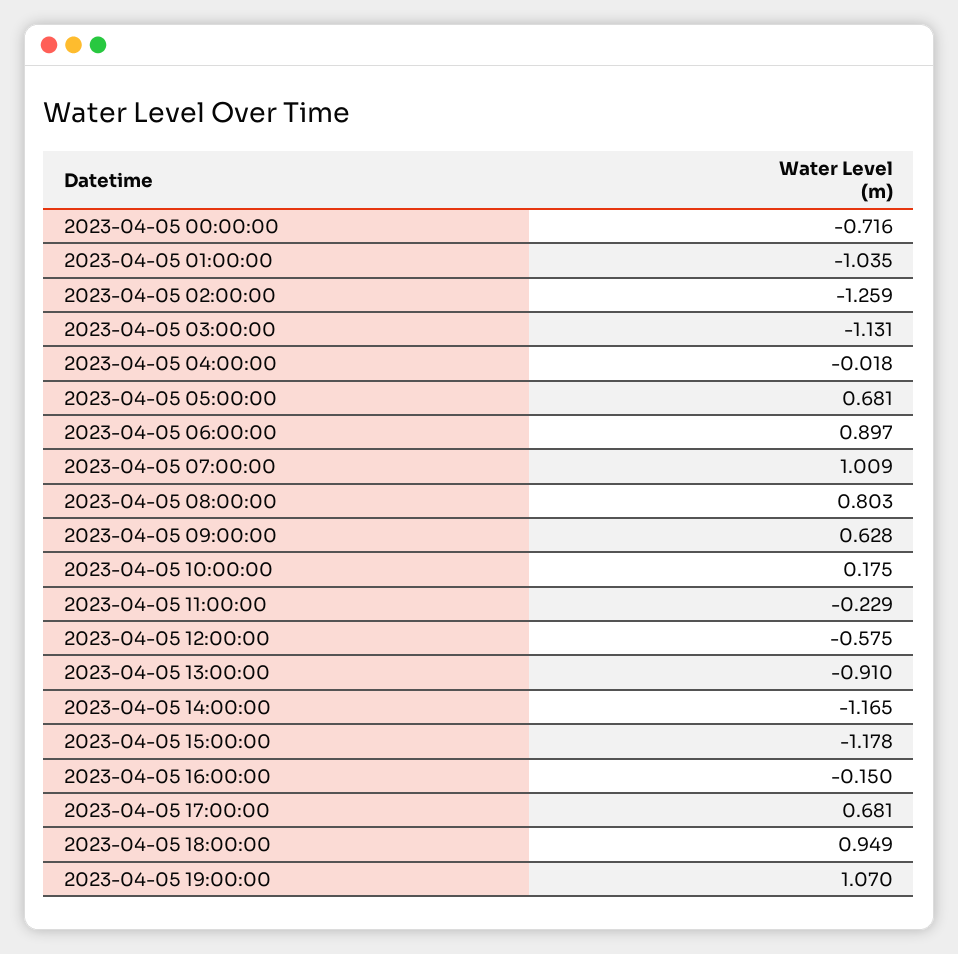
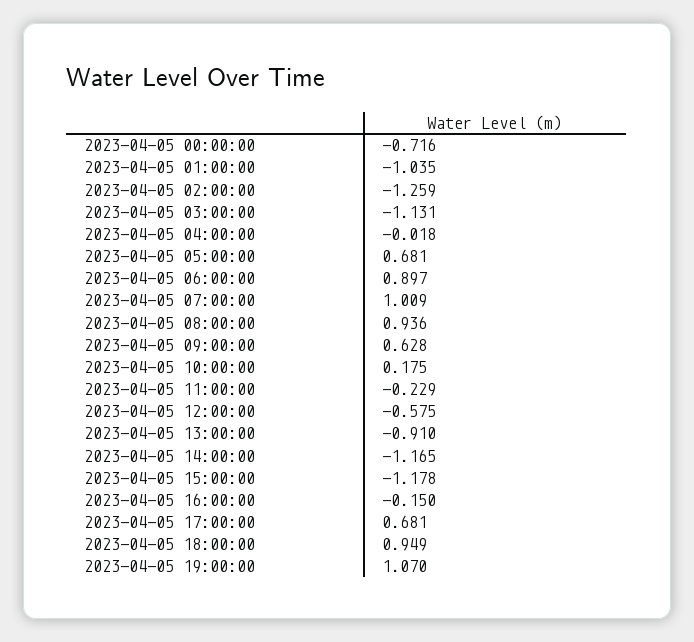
2023-04-05 08:00:00: 0.803 -> 0.936

